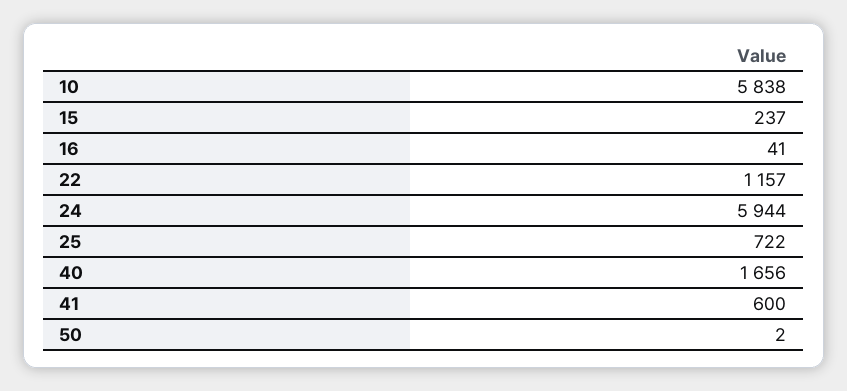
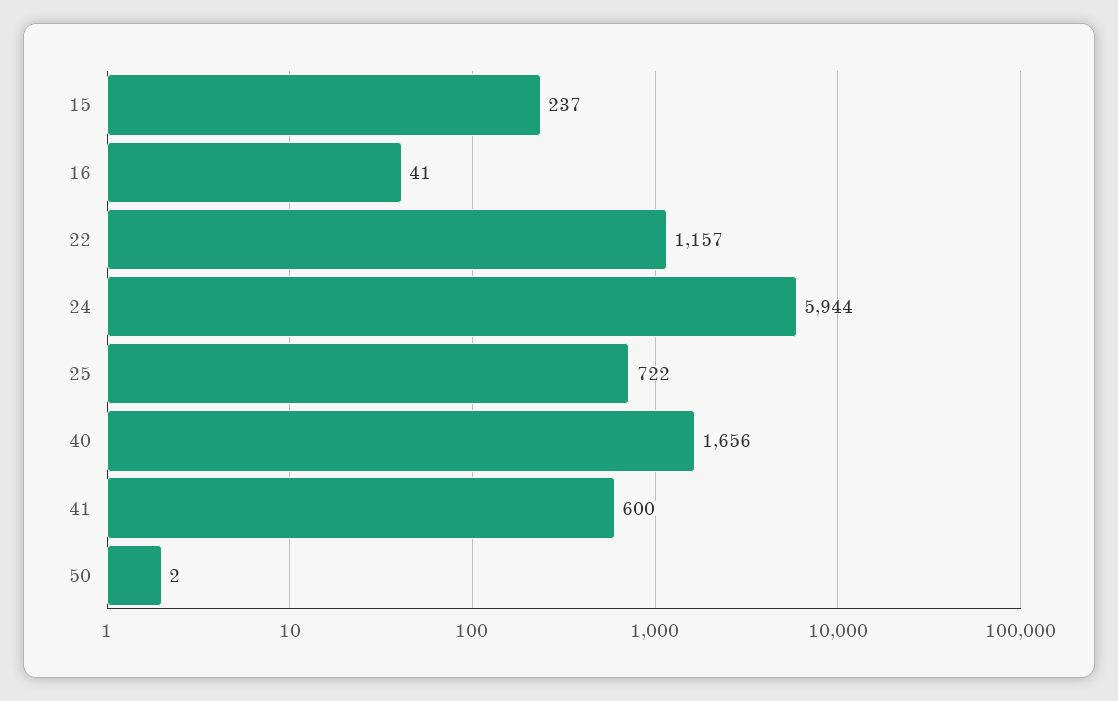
10: 5838 -> none

